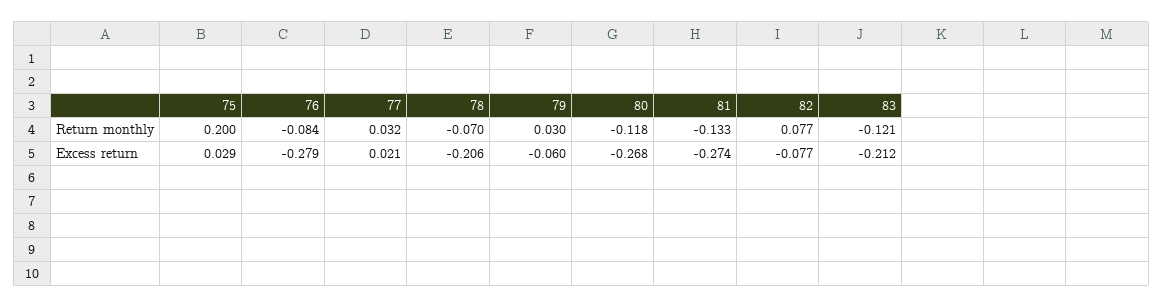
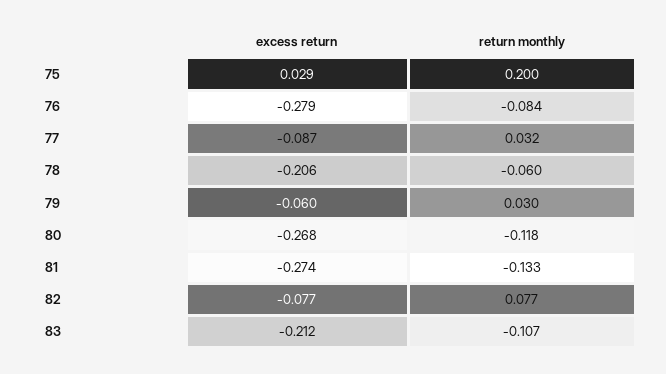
78, Return monthly: -0.07 -> -0.06
83, Return monthly: -0.121 -> -0.107
77, Excess return: 0.021 -> -0.087

